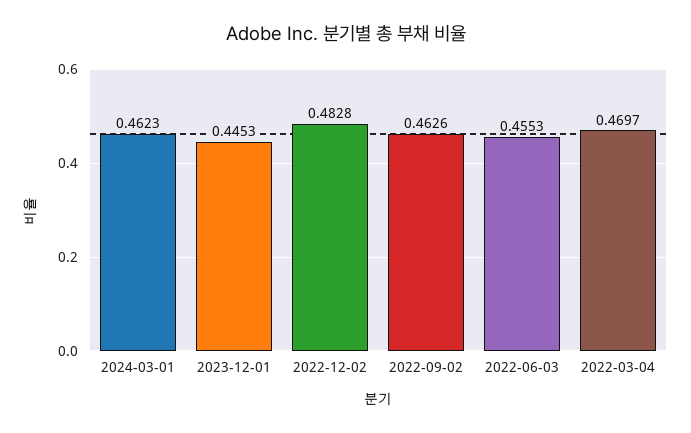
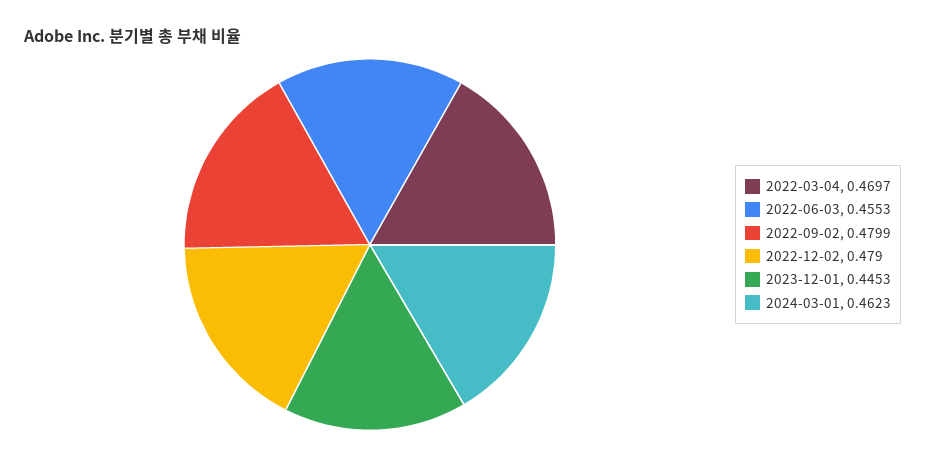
2022-12-02: 0.4828 -> 0.479
2022-09-02: 0.4626 -> 0.4799

